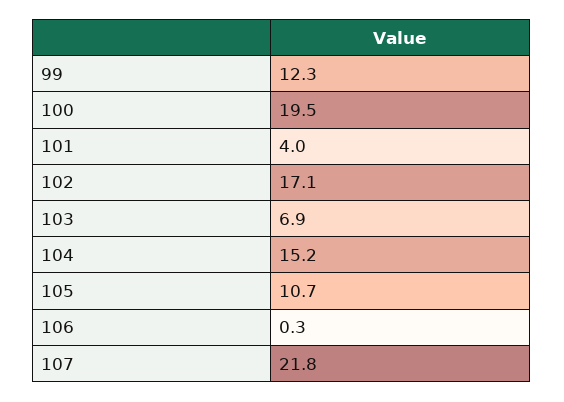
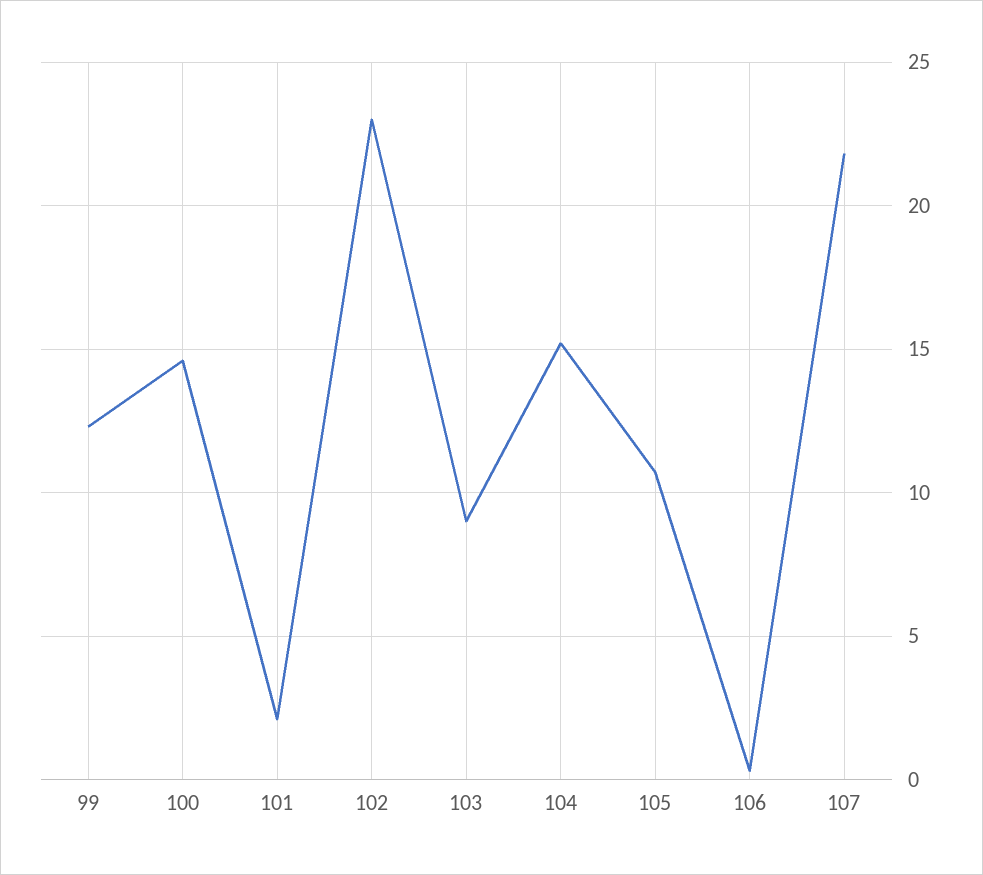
100: 19.5 -> 14.5
101: 4 -> 2
102: 17.1 -> 23
103: 6.9 -> 9

